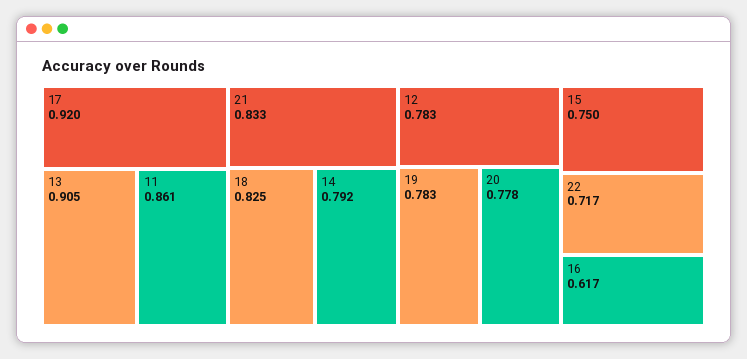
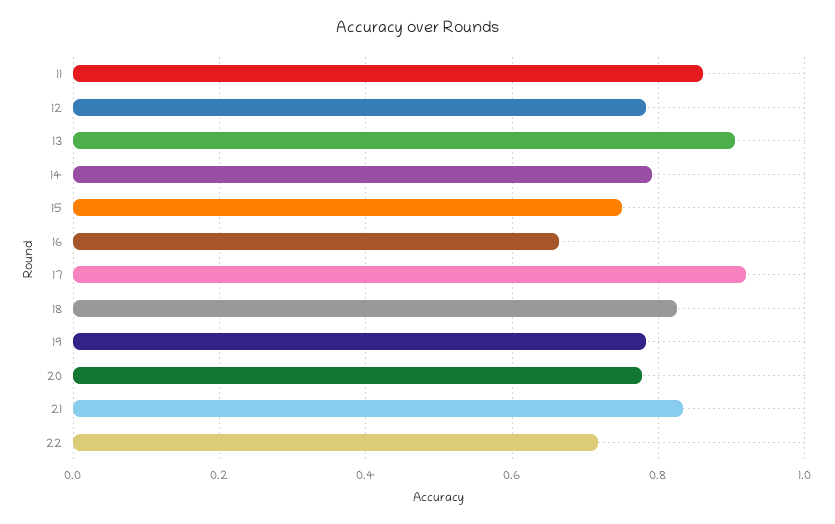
16: 0.617 -> 0.66

